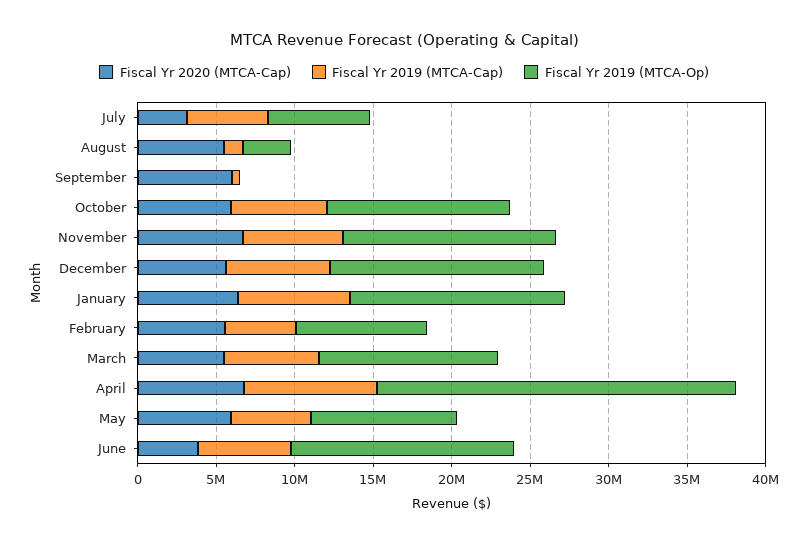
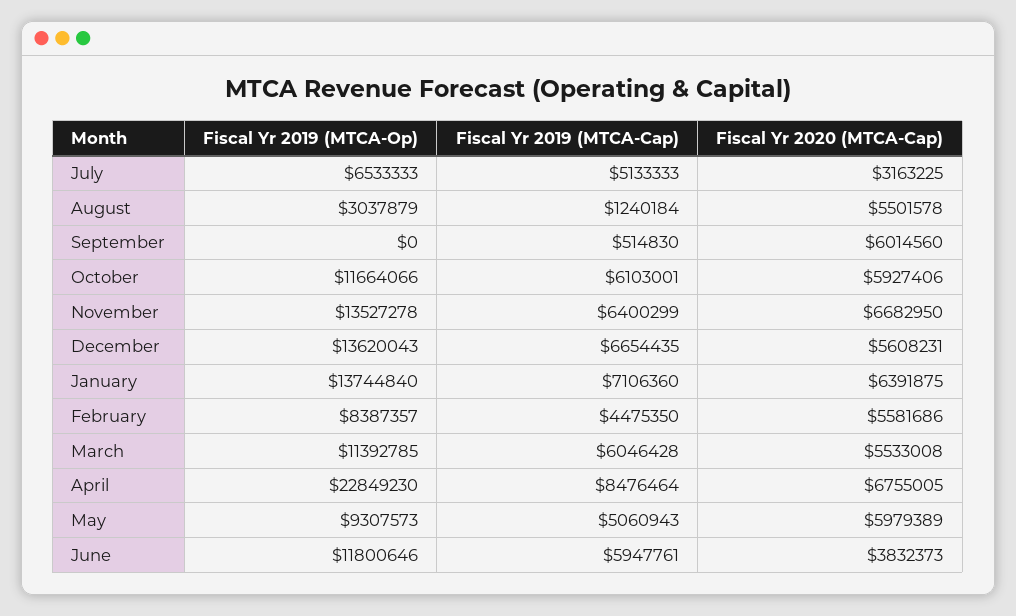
Fiscal Yr 2019 (MTCA-Op), June: 14000000 -> 11800646

